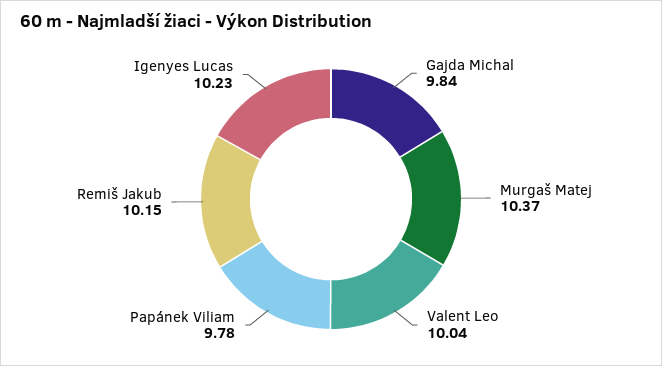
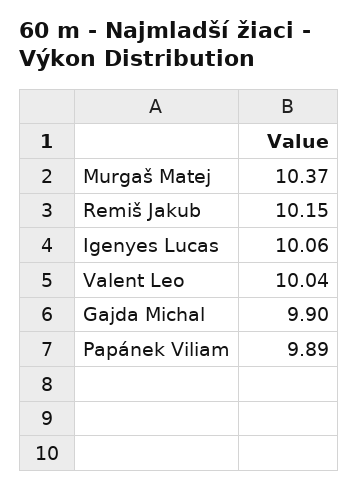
Gajda Michal: 9.84 -> 9.9
Papánek Viliam: 9.78 -> 9.89
Igenyes Lucas: 10.23 -> 10.06

